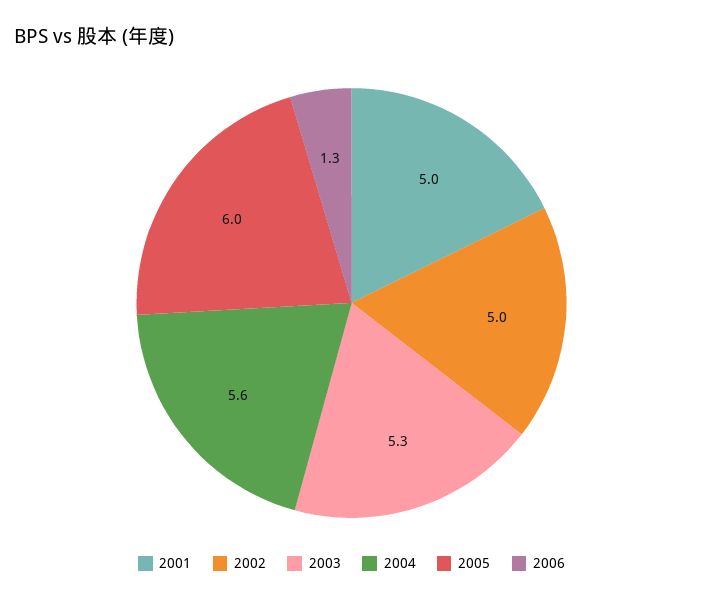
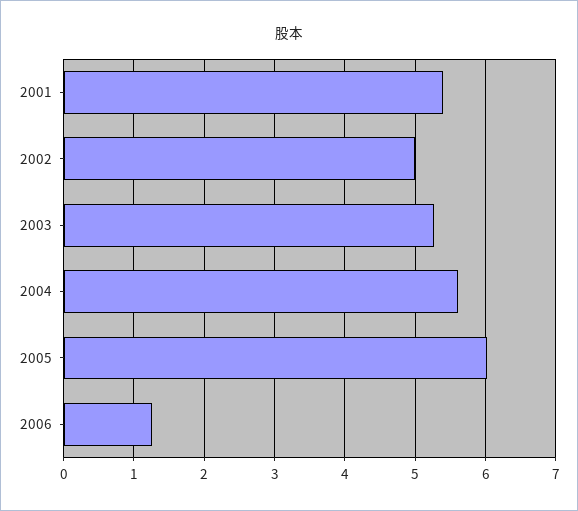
2001: 5 -> 5.4

